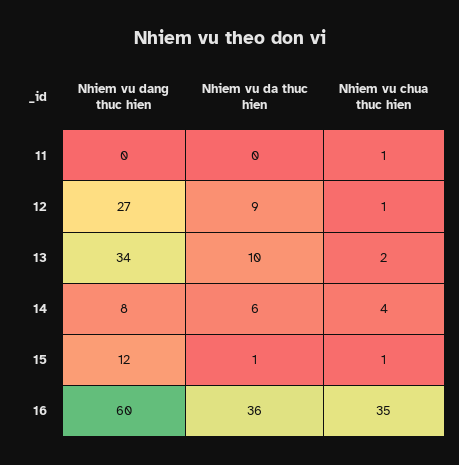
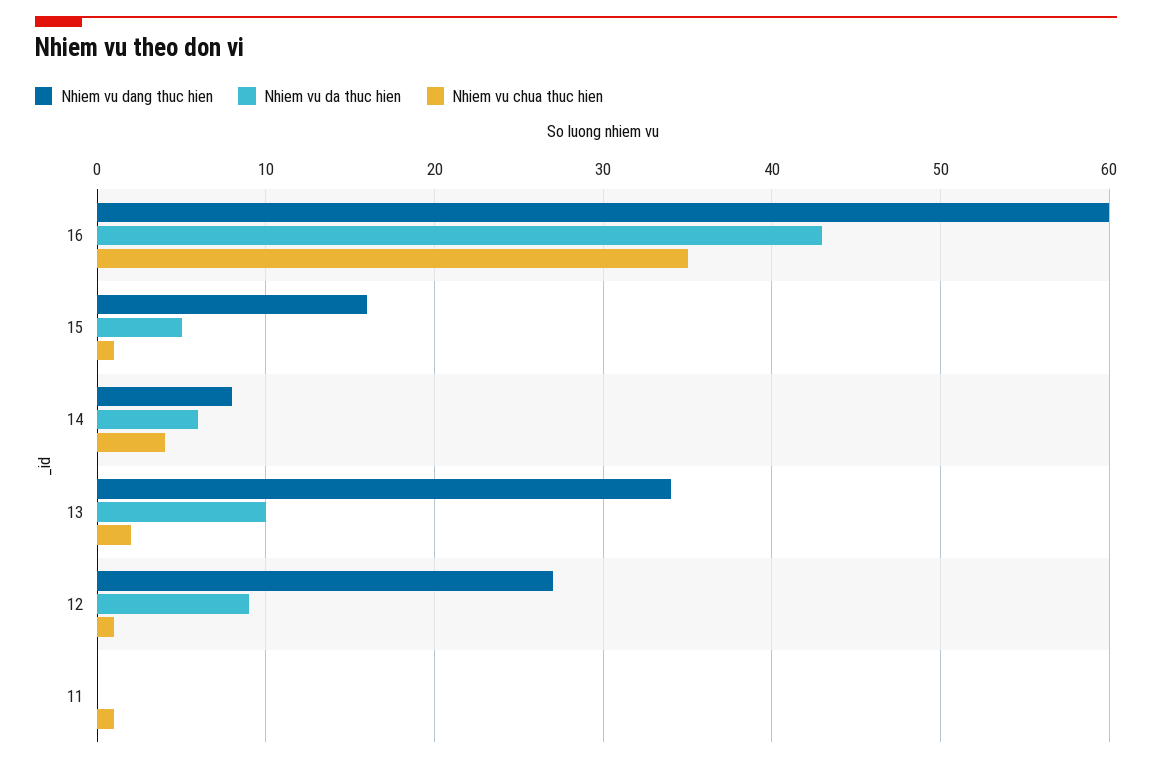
Nhiem vu dang thuc hien, 15: 12 -> 16
Nhiem vu da thuc hien, 15: 1 -> 5
Nhiem vu da thuc hien, 16: 36 -> 43

